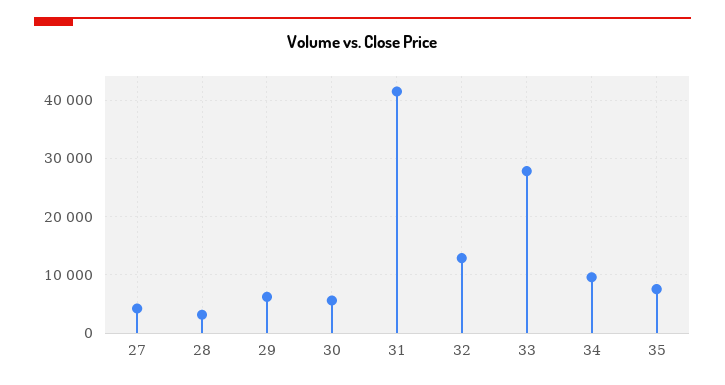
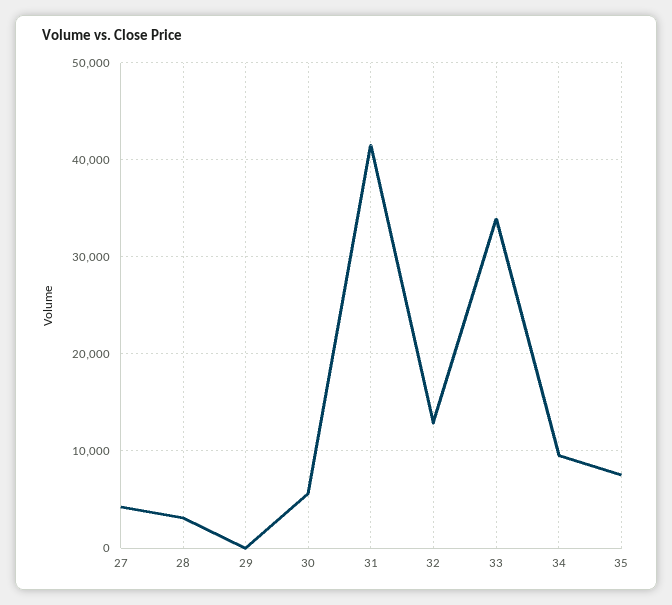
29: 6000 -> 0
33: 28000 -> 34000

